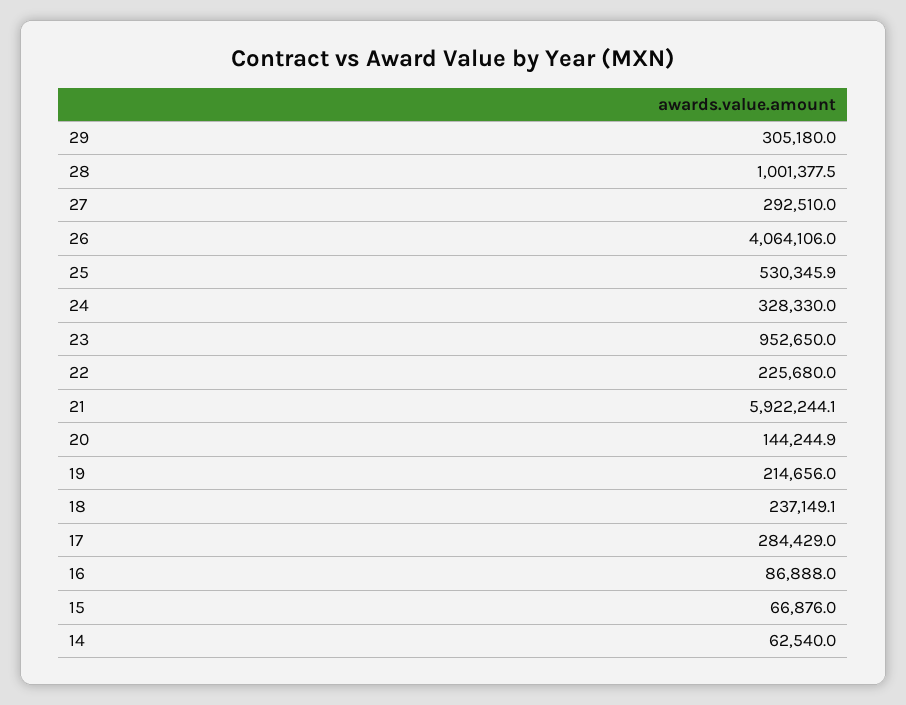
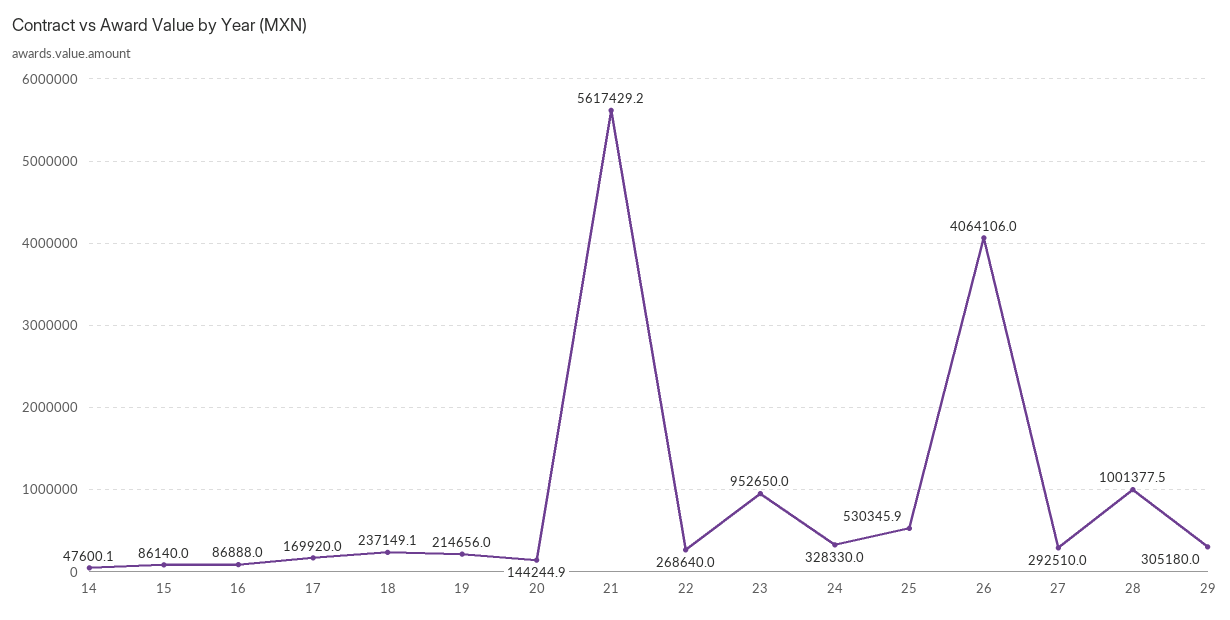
22: 225680 -> 268640
21: 5922244.1 -> 5617429.2
17: 284429 -> 169920
15: 66876 -> 86140
14: 62540 -> 47600.1

